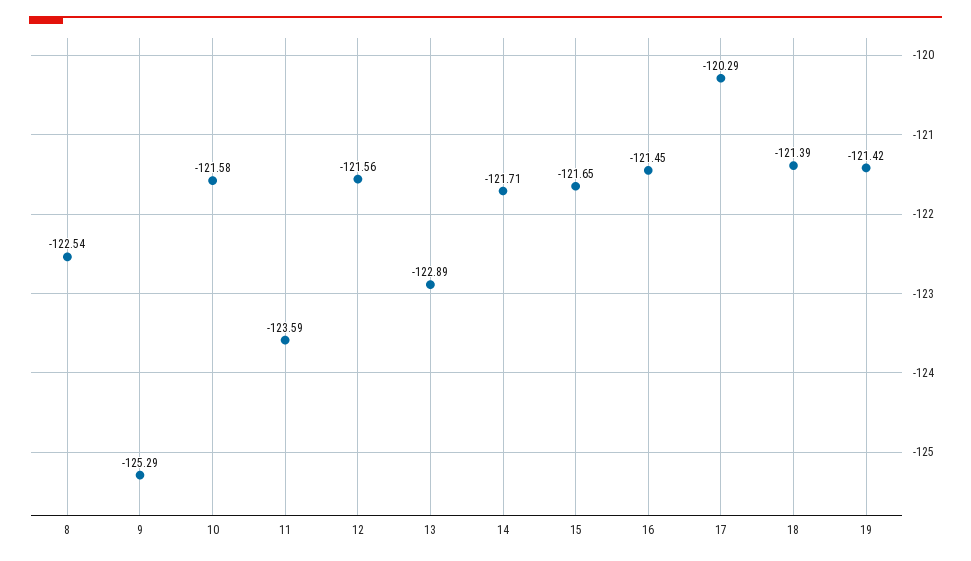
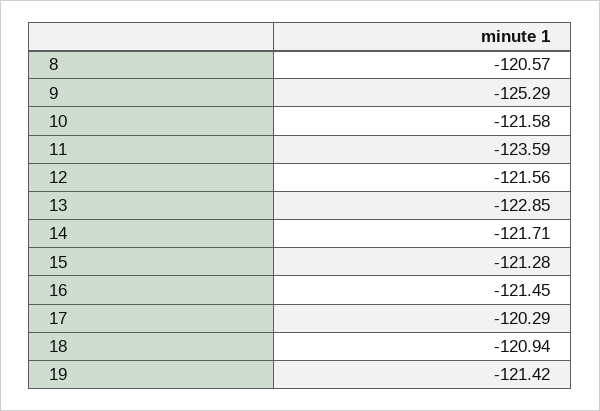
8: -122.54 -> -120.57
13: -122.89 -> -122.85
15: -121.65 -> -121.28
18: -121.39 -> -120.94

